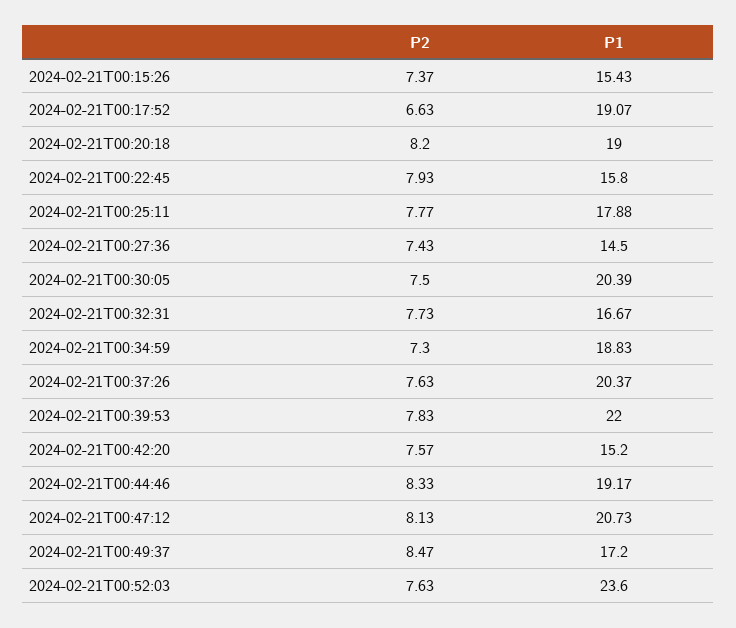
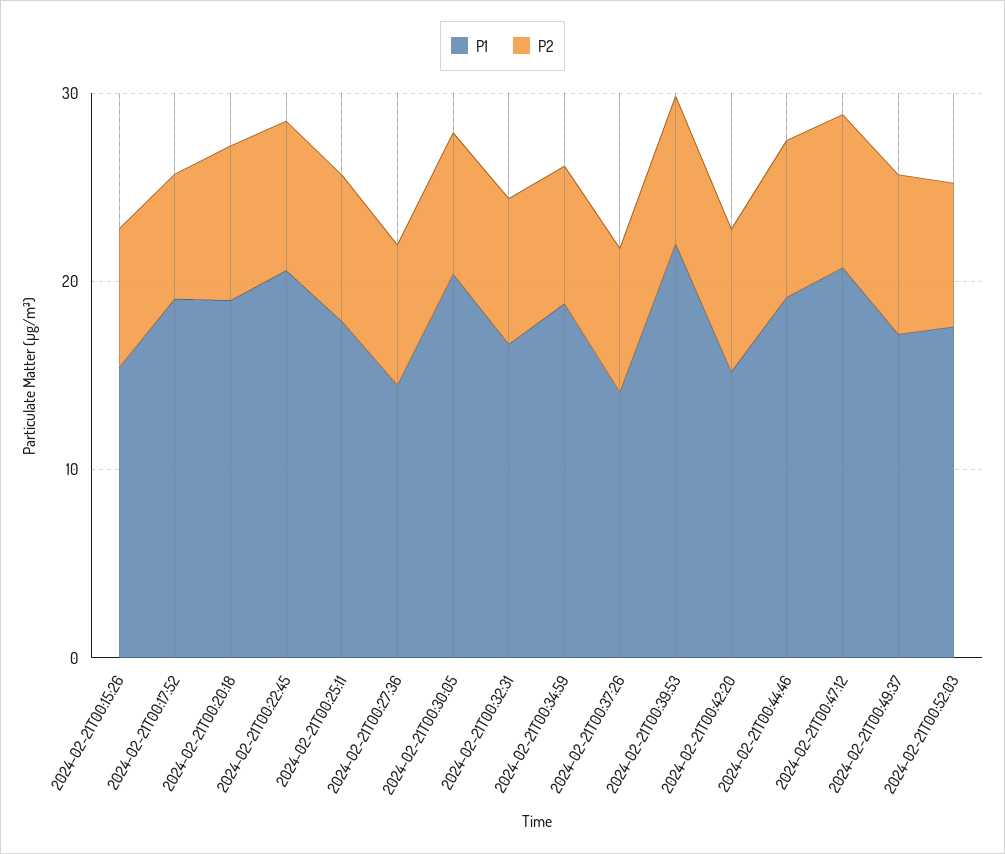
P1, 2024-02-21T00:22:45: 15.8 -> 20
P1, 2024-02-21T00:37:26: 20.37 -> 14
P1, 2024-02-21T00:52:03: 23.6 -> 18

